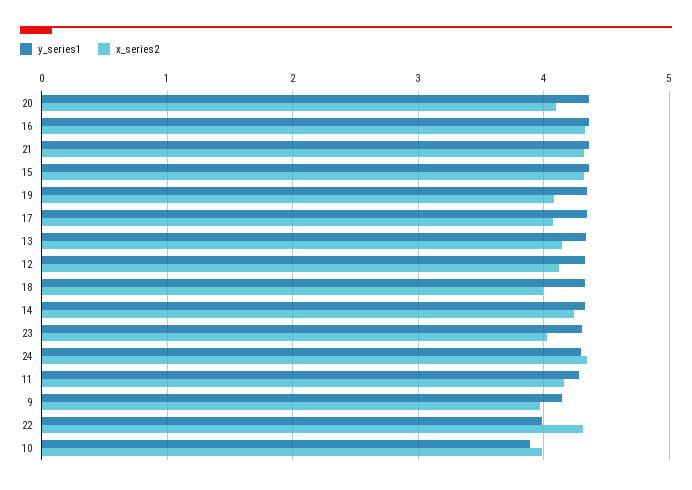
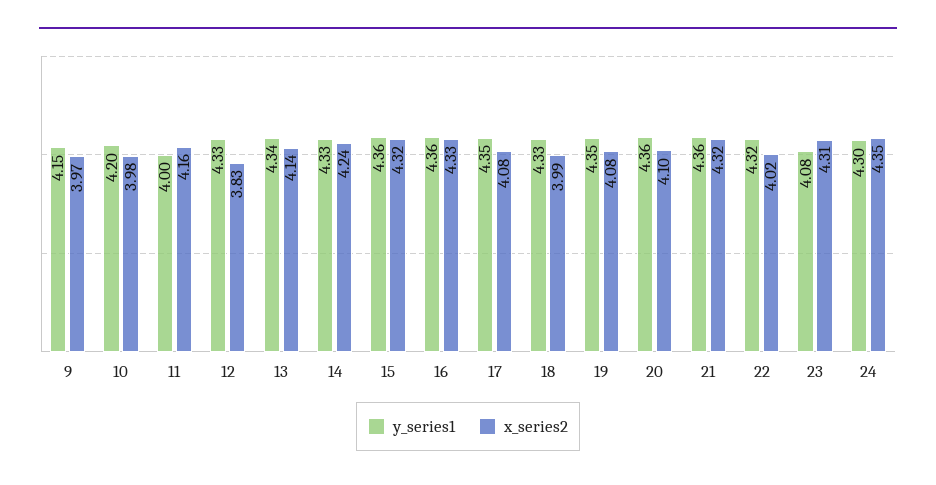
x_series2, 12: 4.1 -> 3.83
y_series1, 23: 4.3 -> 4.08
x_series2, 23: 4 -> 4.31
y_series1, 11: 4.3 -> 4
y_series1, 22: 4 -> 4.32
x_series2, 22: 4.3 -> 4.02
y_series1, 10: 3.9 -> 4.2

